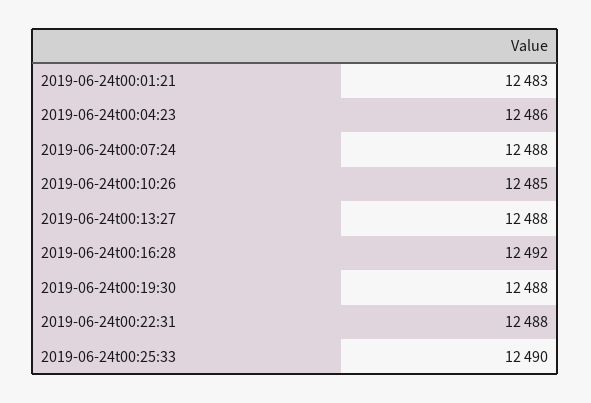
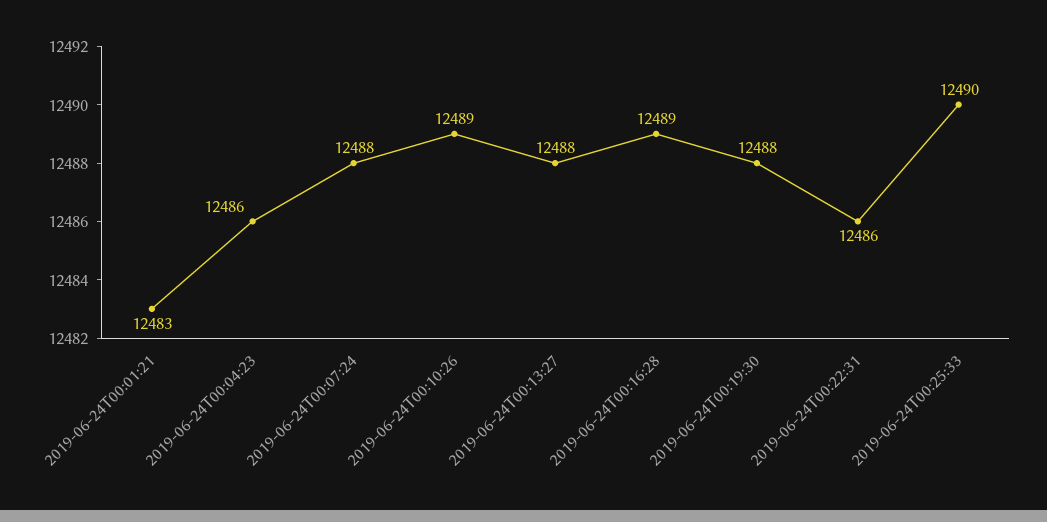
2019-06-24t00:10:26: 12485 -> 12489
2019-06-24t00:16:28: 12492 -> 12489
2019-06-24t00:22:31: 12488 -> 12486

